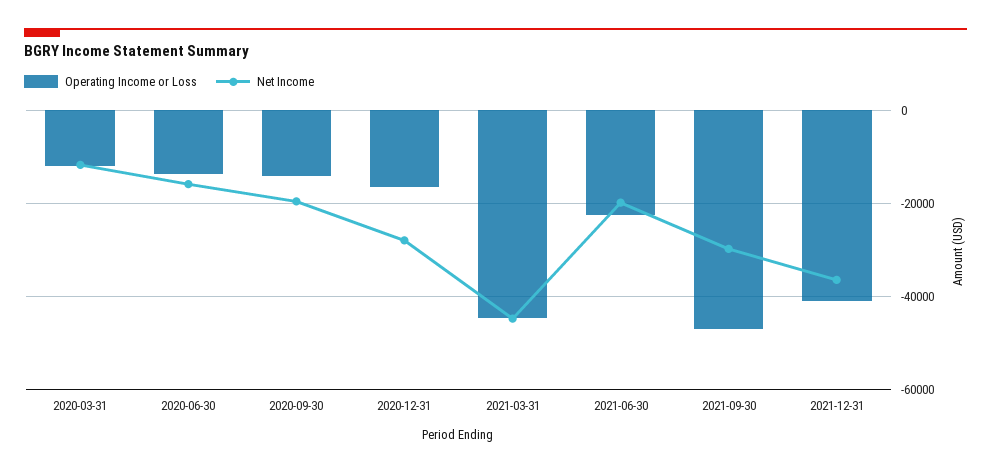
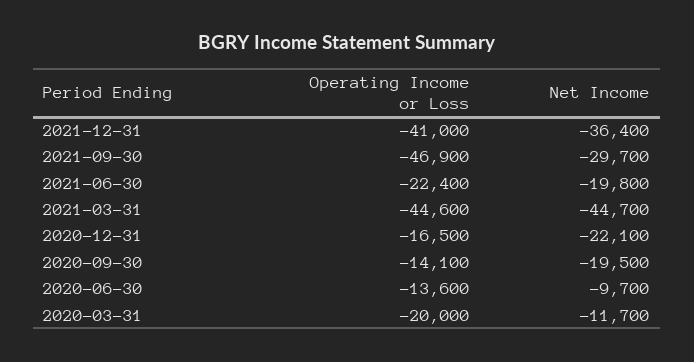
Operating Income or Loss, 2020-03-31: -12000 -> -20000
Net Income, 2020-06-30: -16000 -> -9700
Net Income, 2020-12-31: -28000 -> -22100

